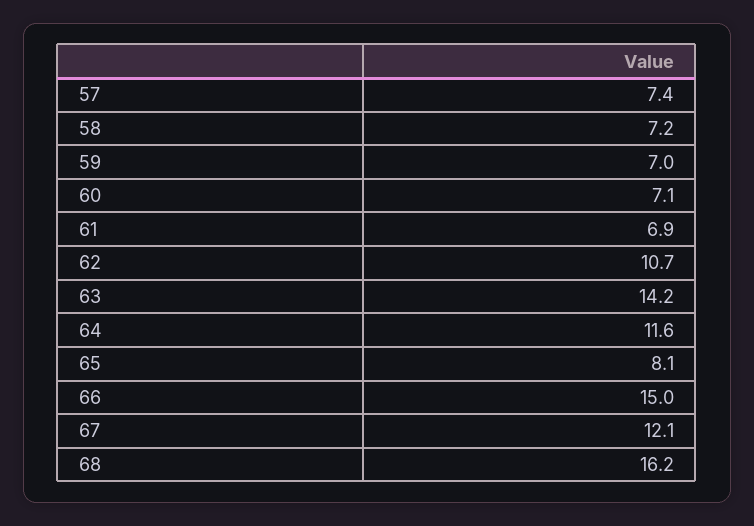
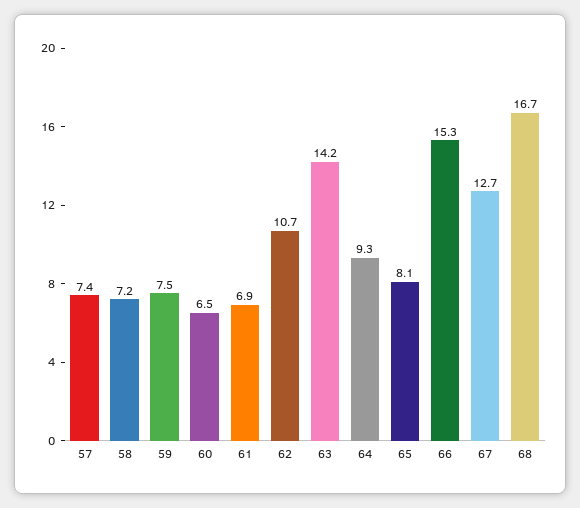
59: 7 -> 7.5
60: 7.1 -> 6.5
64: 11.6 -> 9.3
66: 15 -> 15.3
67: 12.1 -> 12.7
68: 16.2 -> 16.7

